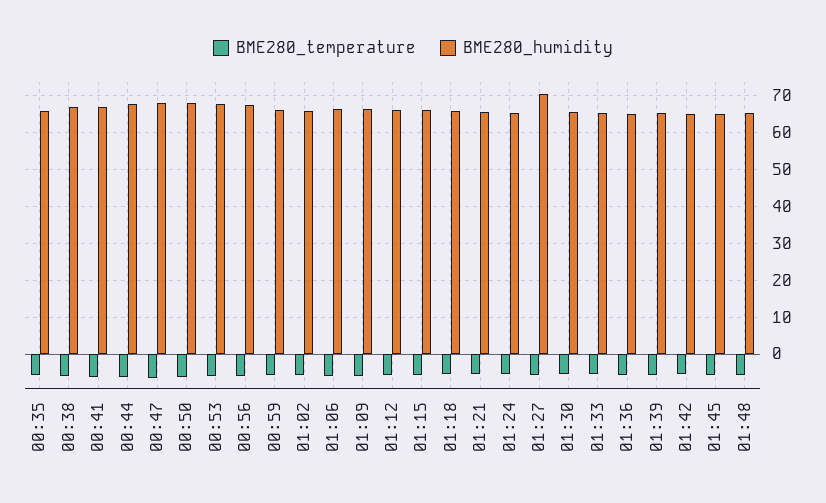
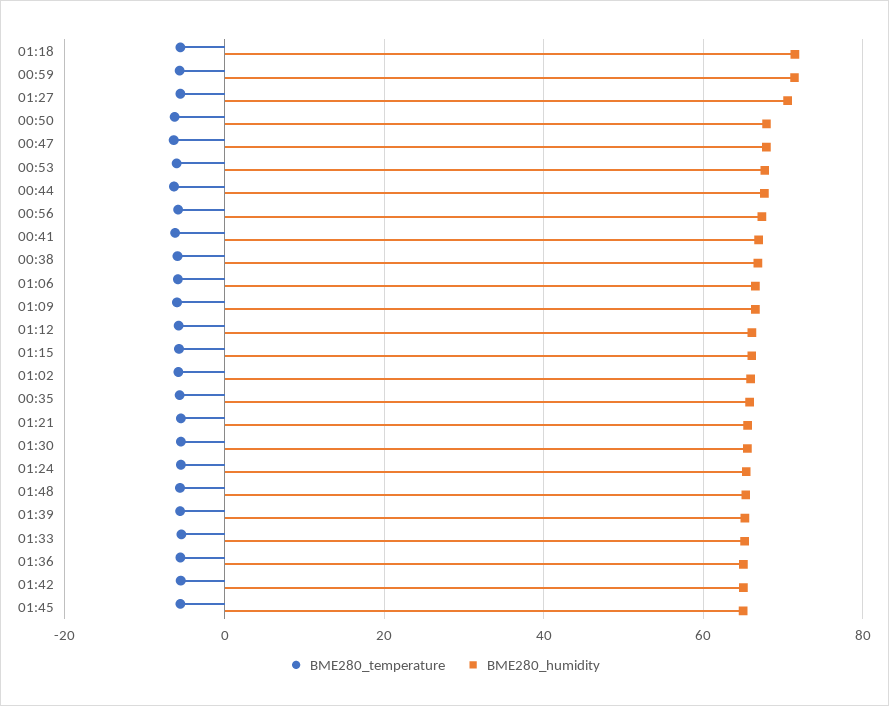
BME280_humidity, 00:59: 66 -> 72
BME280_humidity, 01:18: 66 -> 72

